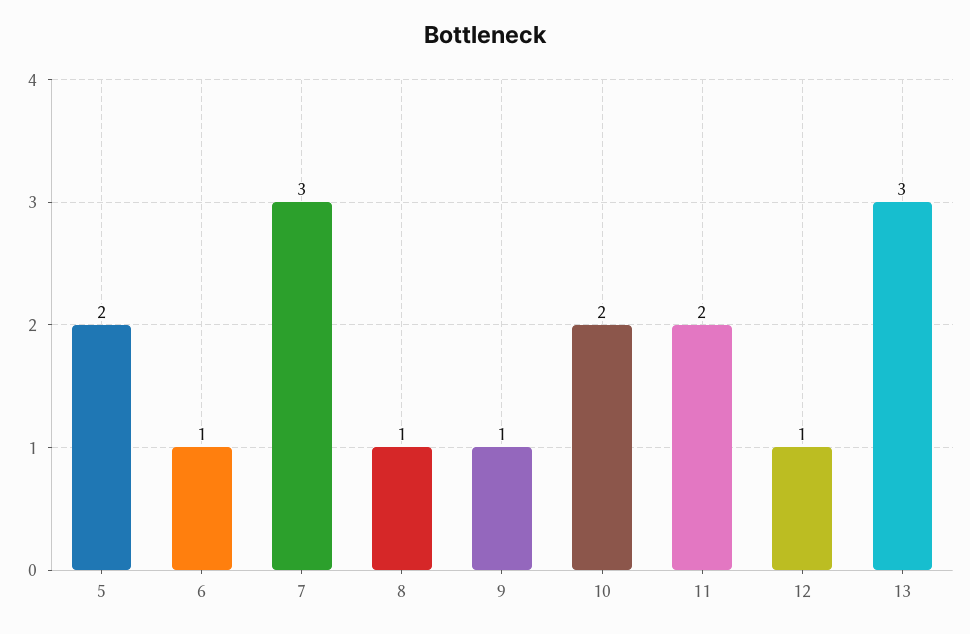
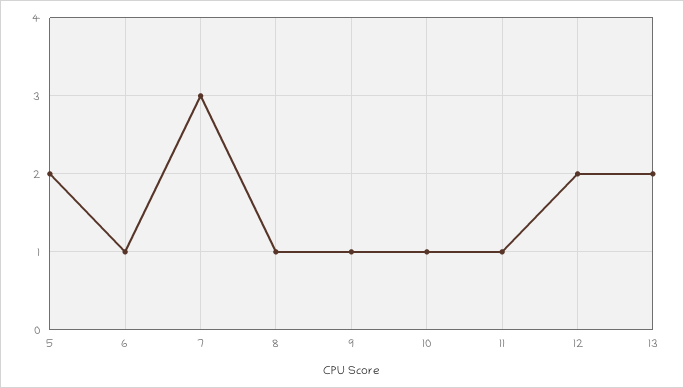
10: 2 -> 1
11: 2 -> 1
12: 1 -> 2
13: 3 -> 2

